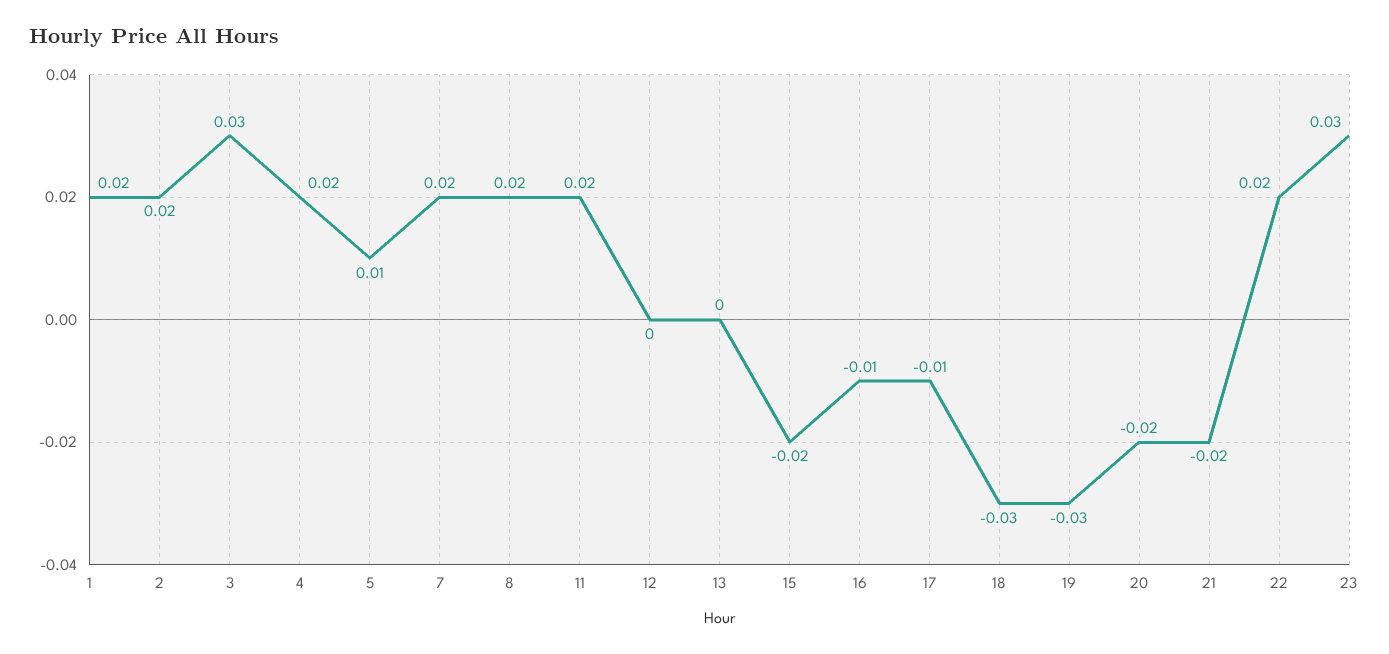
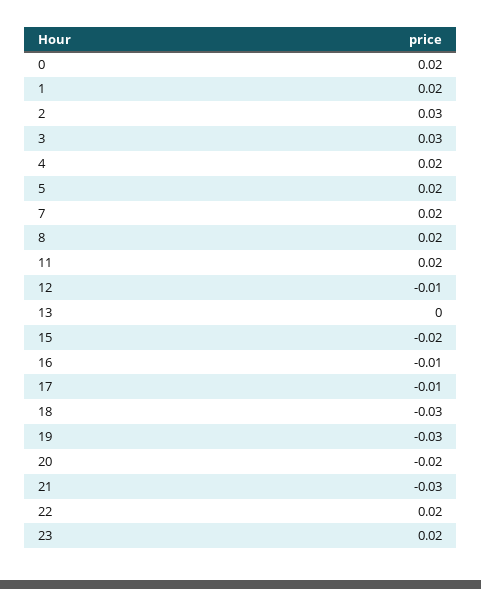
2: 0.02 -> 0.03
5: 0.01 -> 0.02
12: 0 -> -0.01
21: -0.02 -> -0.03
23: 0.03 -> 0.02
0: none -> 0.02

